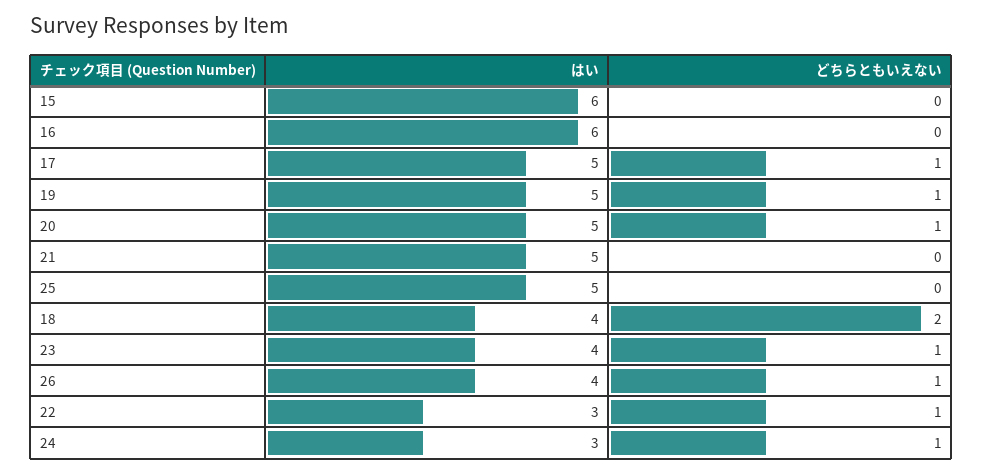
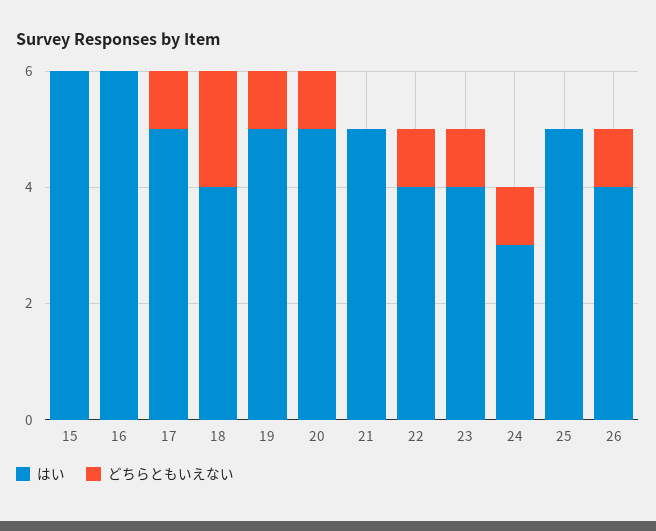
はい, 22: 3 -> 4

